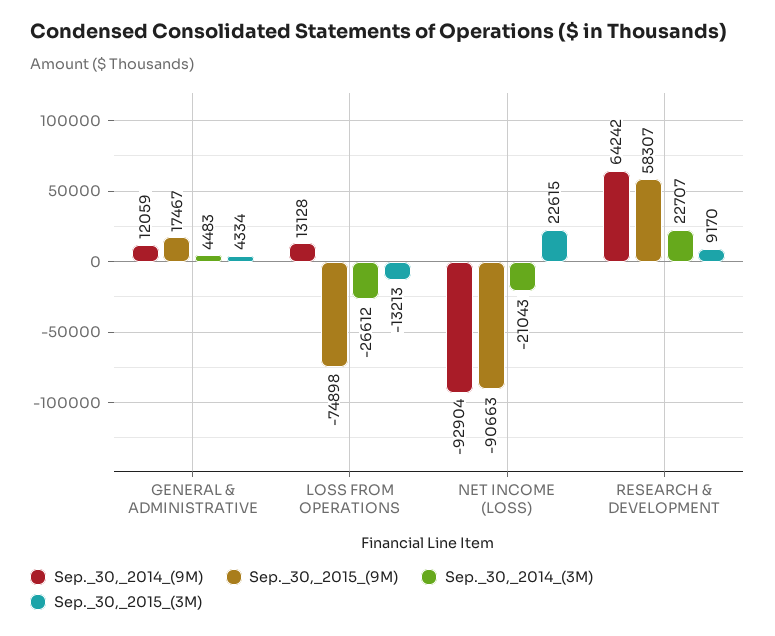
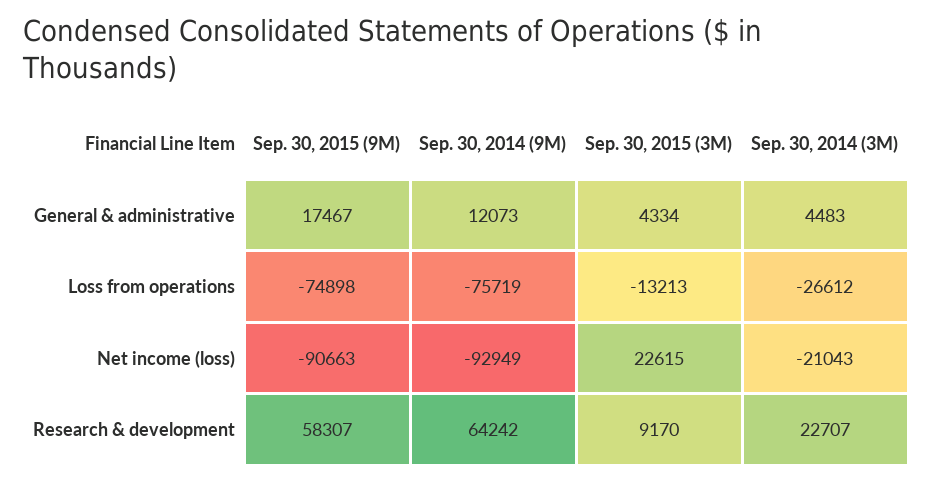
Sep._30,_2014_(9M), GENERAL & ADMINISTRATIVE: 12059 -> 12073
Sep._30,_2014_(9M), LOSS FROM OPERATIONS: 13128 -> -75719
Sep._30,_2014_(9M), NET INCOME (LOSS): -92904 -> -92949

